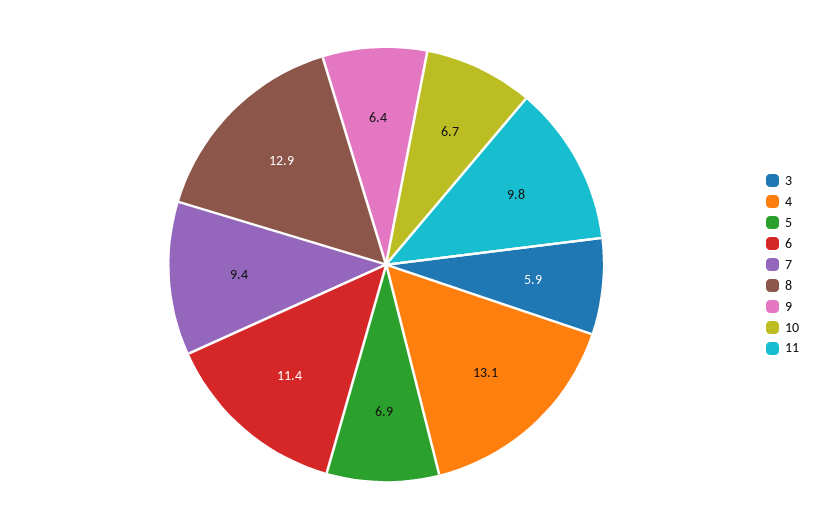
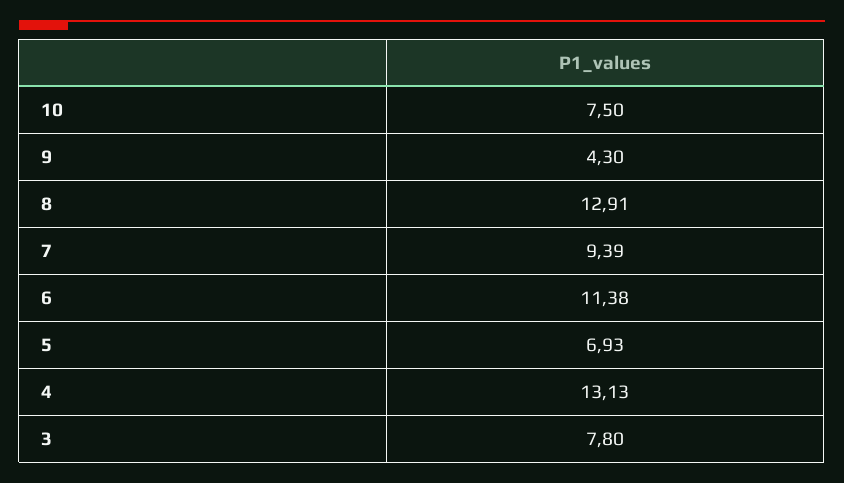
3: 5.9 -> 7.8
9: 6.4 -> 4.3
10: 6.7 -> 7.5
11: 9.8 -> none

